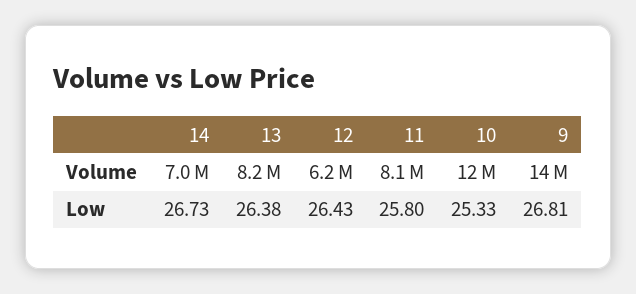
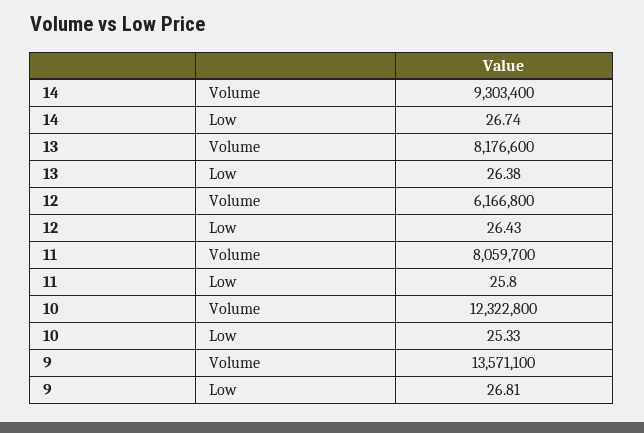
14, Volume: 7000000 -> 9303400
14, Low: 26.73 -> 26.74

